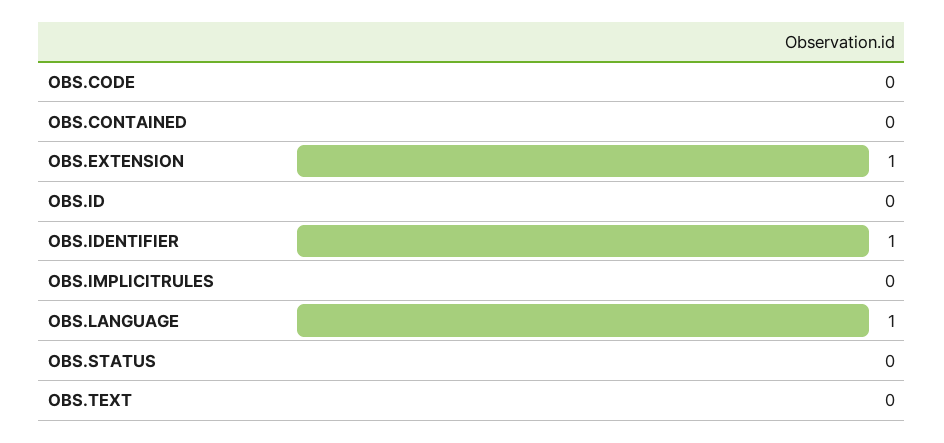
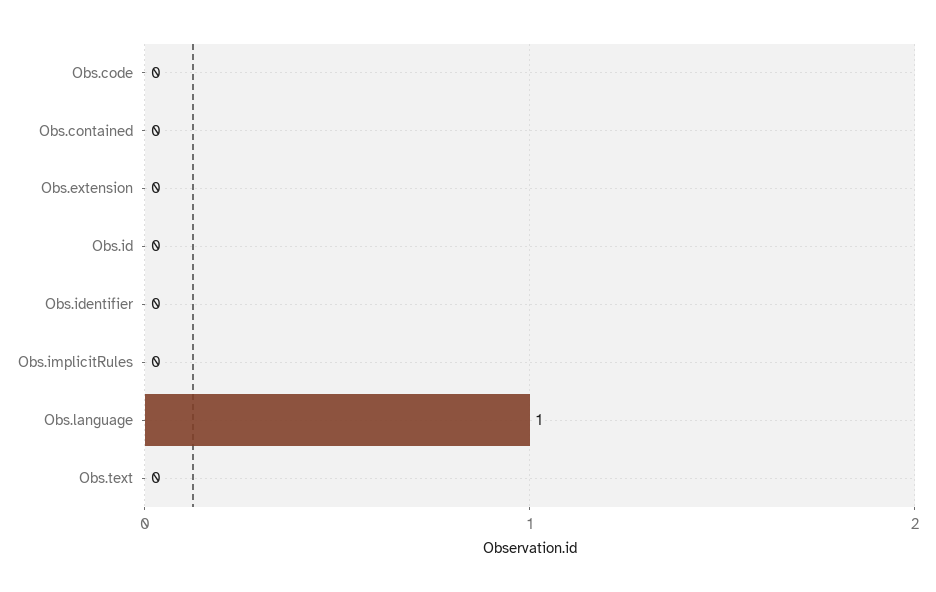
OBS.EXTENSION: 1 -> 0
OBS.IDENTIFIER: 1 -> 0
OBS.STATUS: 0 -> none

